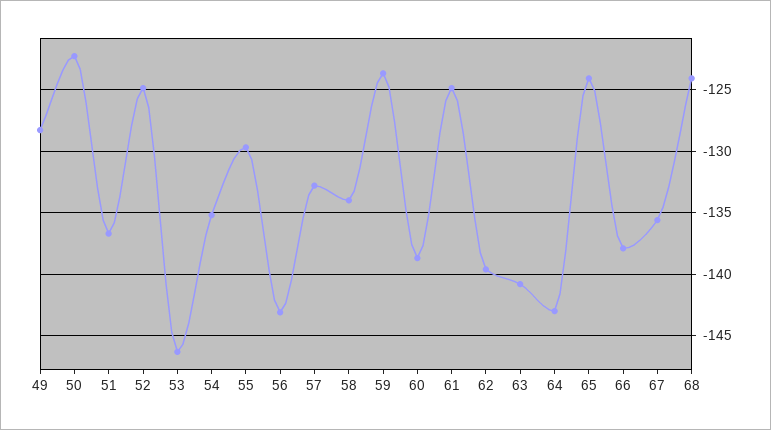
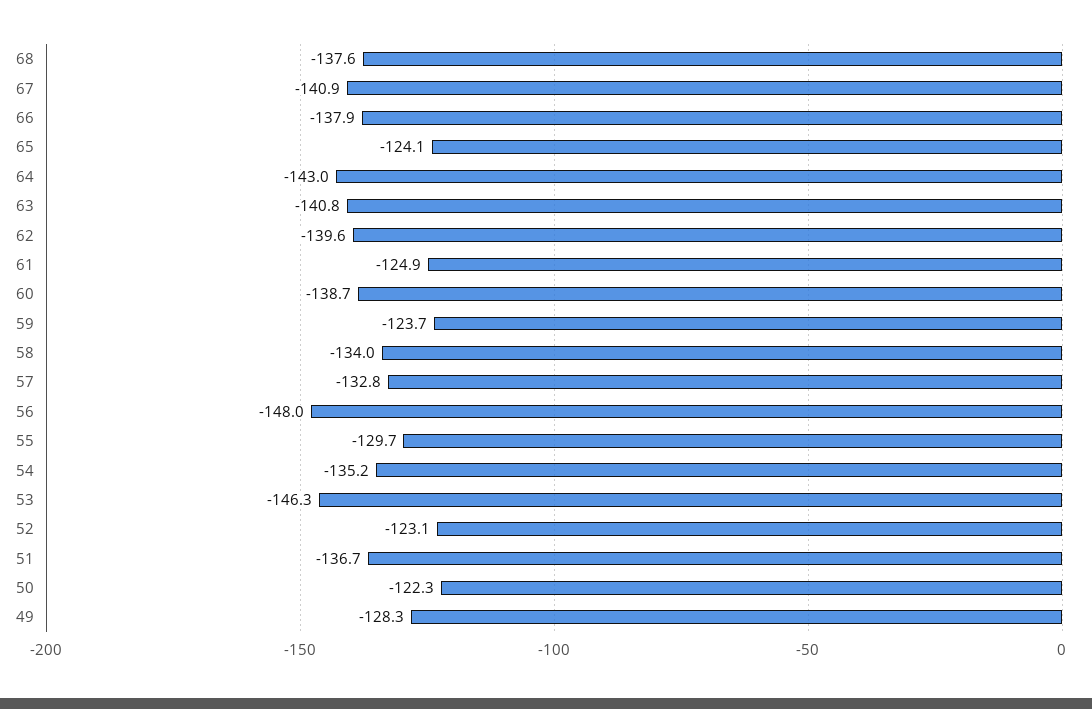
52: -125 -> -123.1
56: -143 -> -148
67: -135.5 -> -140.9
68: -124 -> -137.6

